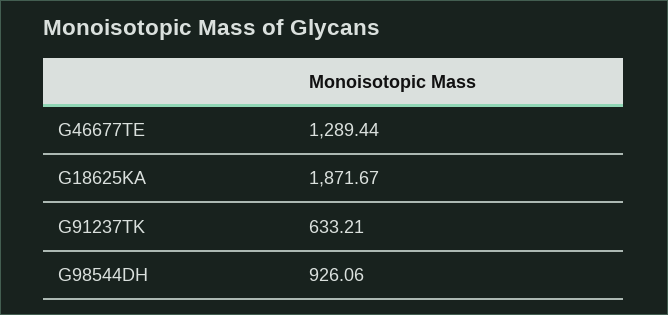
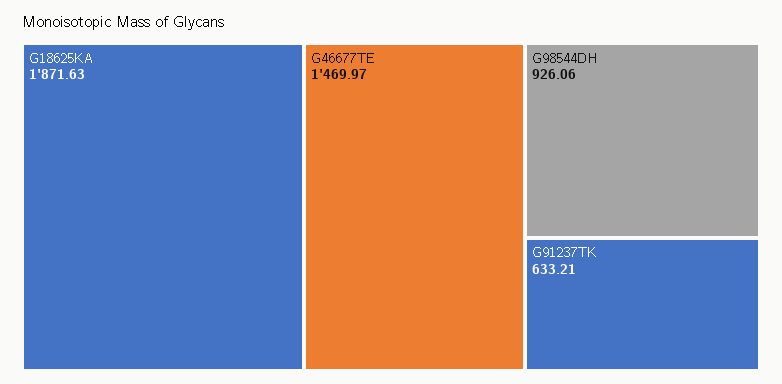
G46677TE: 1289.44 -> 1469.97
G18625KA: 1871.67 -> 1871.63

